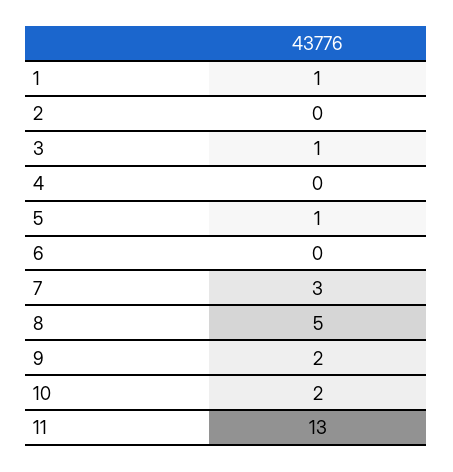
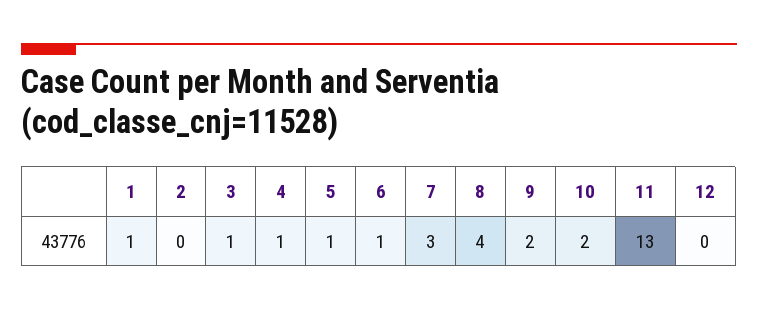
4: 0 -> 1
6: 0 -> 1
8: 5 -> 4
12: none -> 0

